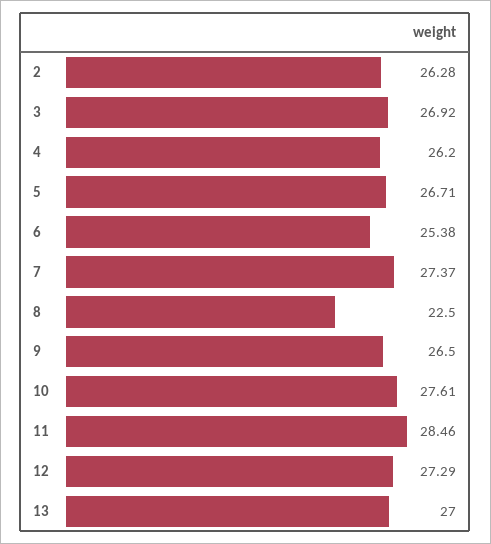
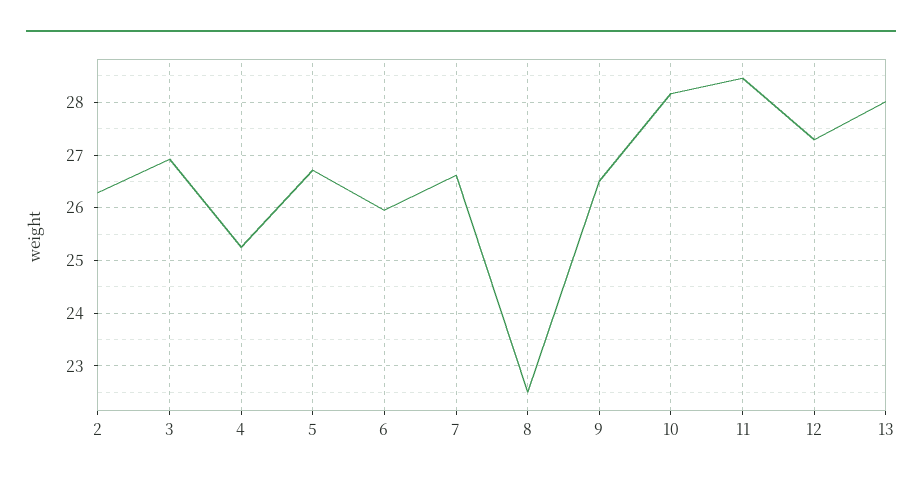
4: 26.2 -> 25.2
6: 25.38 -> 26
7: 27.37 -> 26.6
10: 27.61 -> 28.2
13: 27 -> 28

